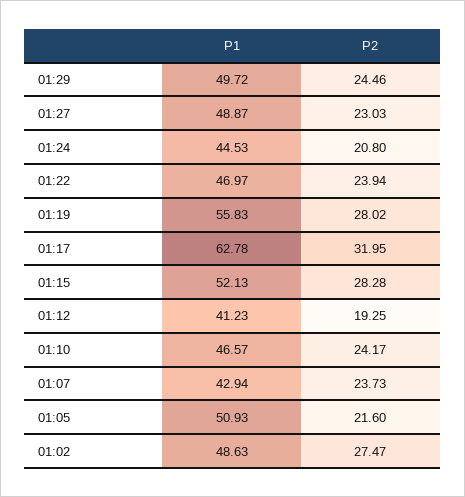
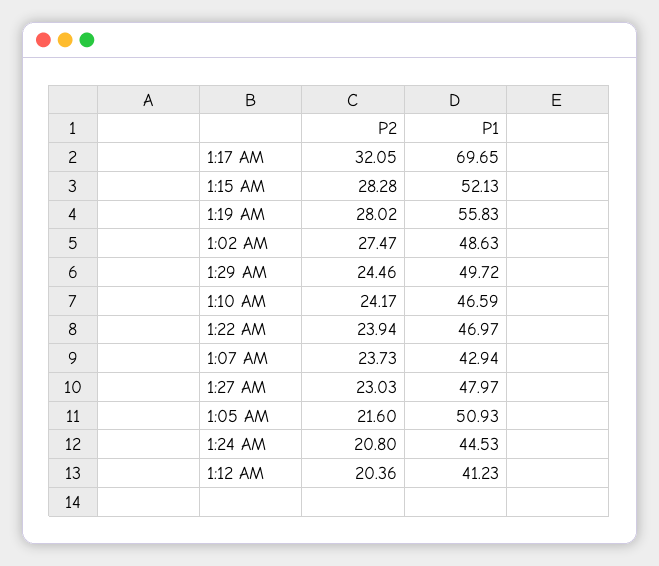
P1, 01:27: 48.87 -> 47.97
P1, 01:17: 62.78 -> 69.65
P2, 01:17: 31.95 -> 32.05
P2, 01:12: 19.25 -> 20.36
P1, 01:10: 46.57 -> 46.59

